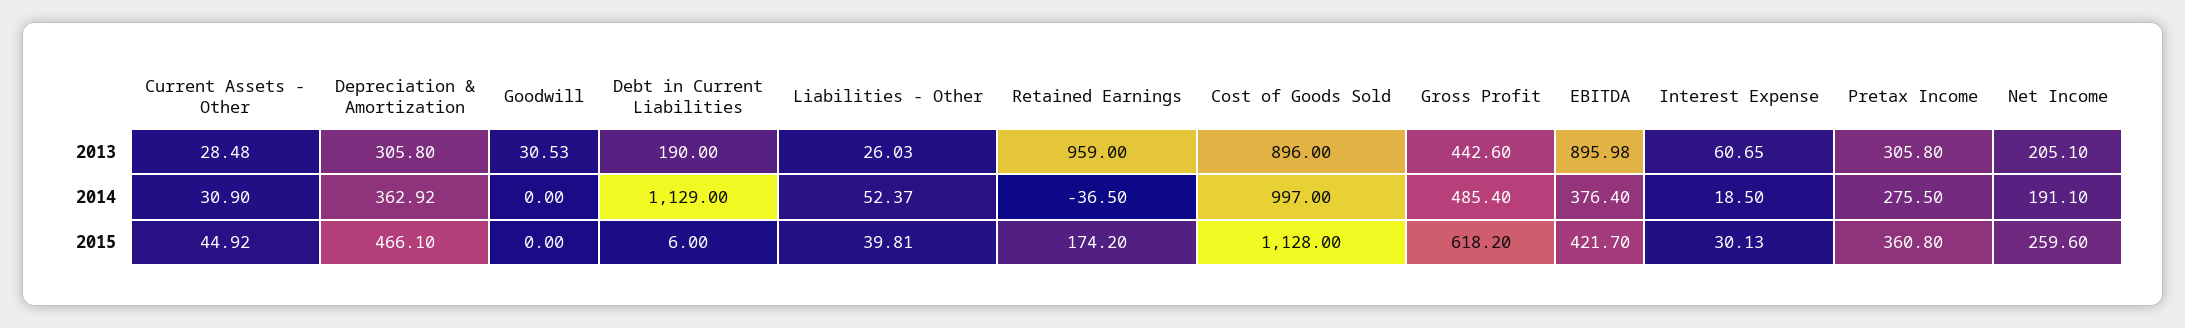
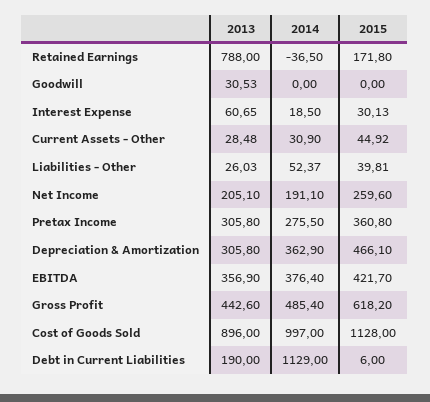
Retained Earnings, 2013: 959 -> 788
EBITDA, 2013: 895.98 -> 356.9
Depreciation & Amortization, 2014: 362.92 -> 362.9
Retained Earnings, 2015: 174.2 -> 171.8

